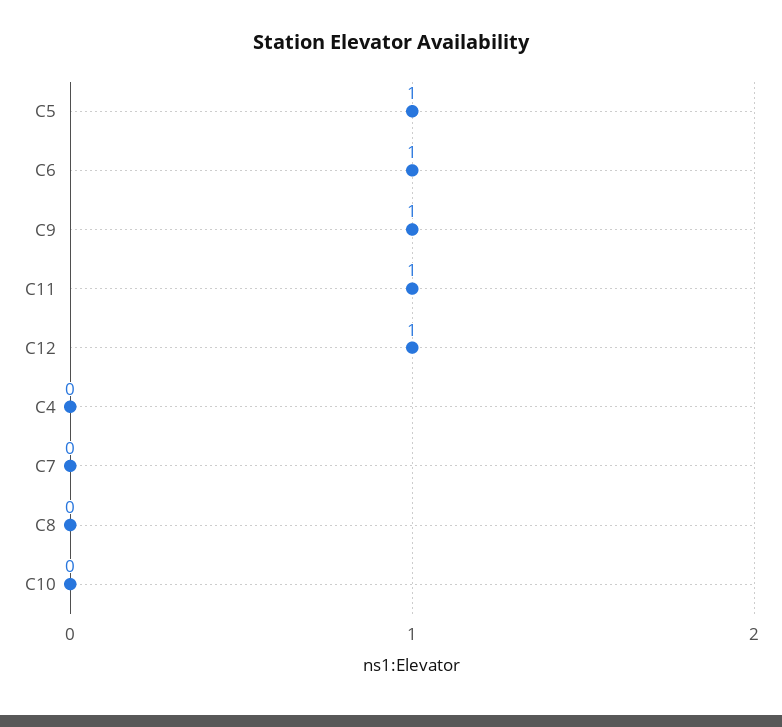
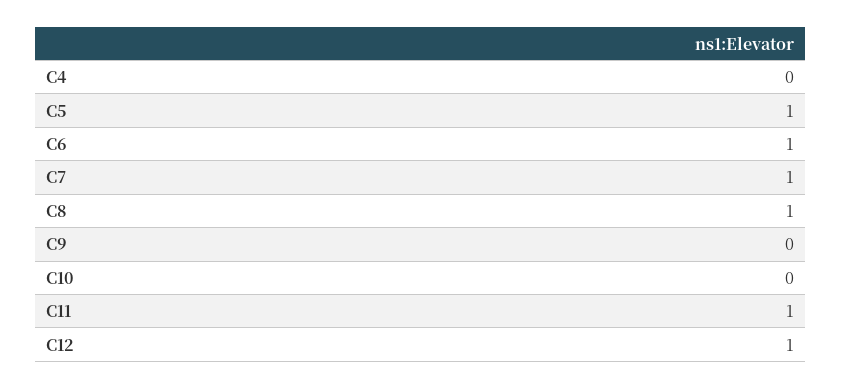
C9: 1 -> 0
C7: 0 -> 1
C8: 0 -> 1

